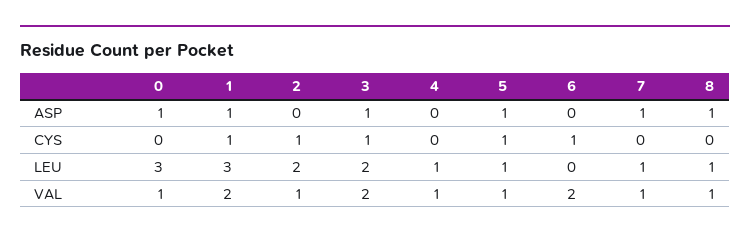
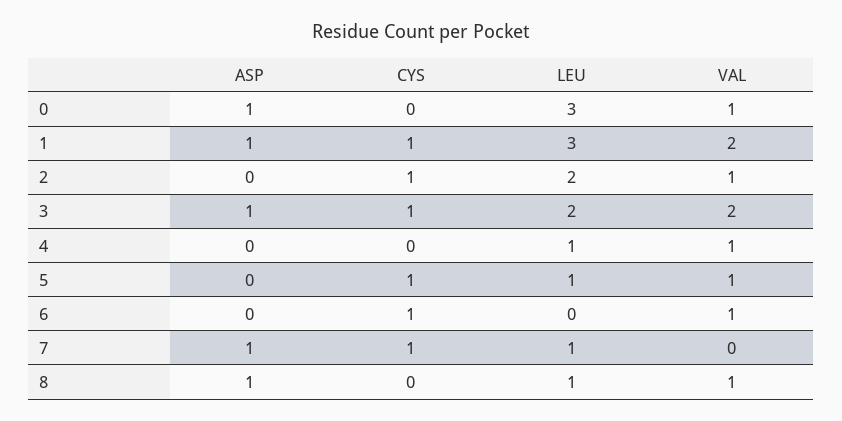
5, ASP: 1 -> 0
7, CYS: 0 -> 1
6, VAL: 2 -> 1
7, VAL: 1 -> 0

